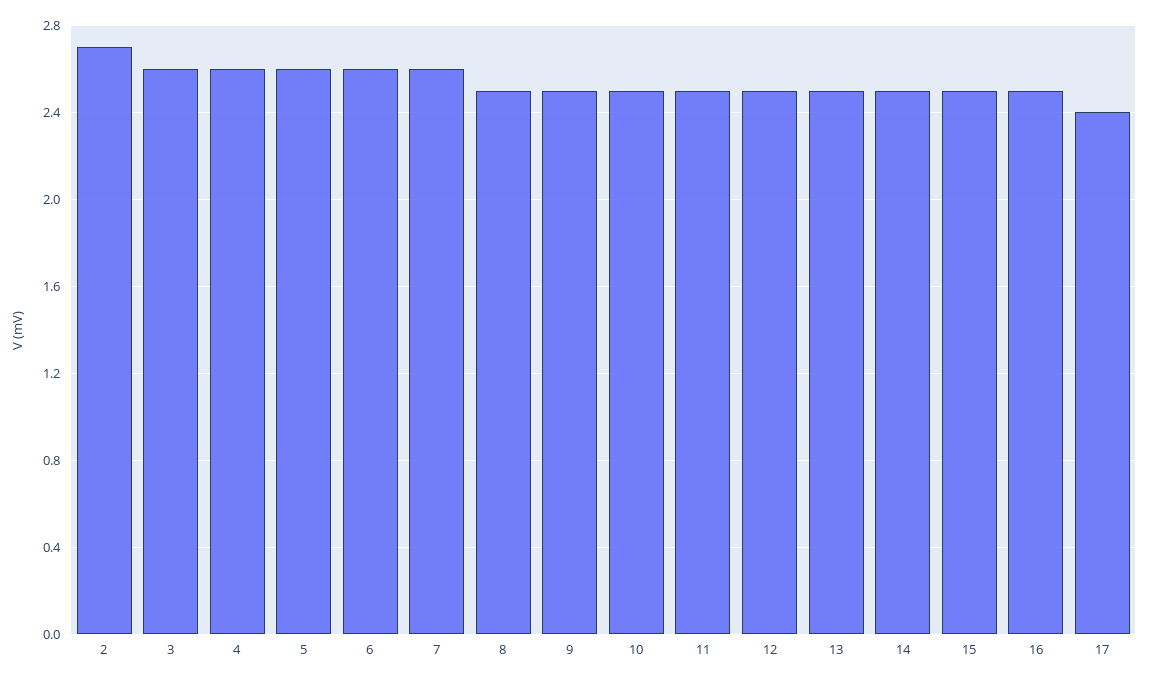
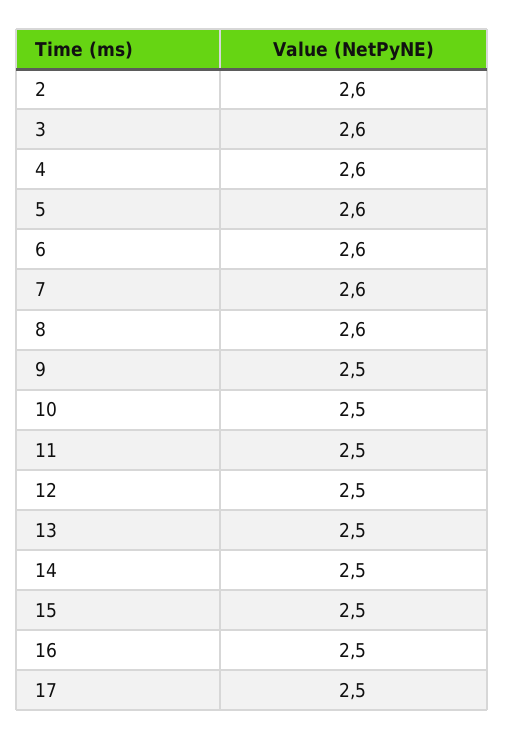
2: 2.7 -> 2.6
8: 2.5 -> 2.6
17: 2.4 -> 2.5

